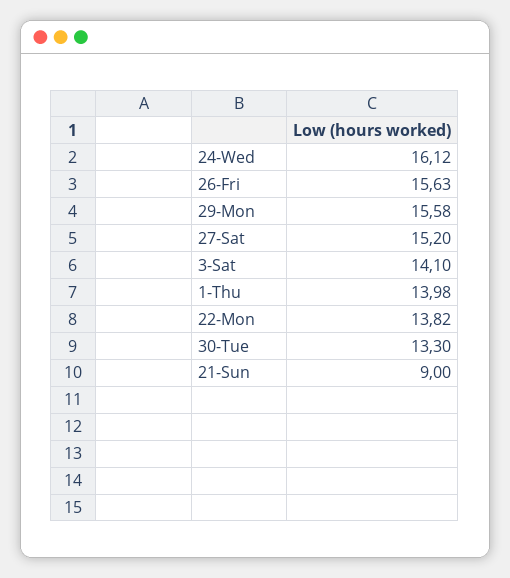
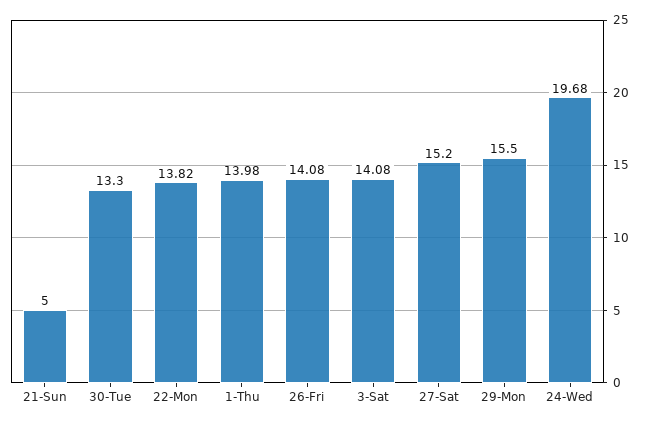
24-Wed: 16.12 -> 19.68
26-Fri: 15.63 -> 14.08
29-Mon: 15.58 -> 15.5
3-Sat: 14.1 -> 14.08
21-Sun: 9 -> 5

